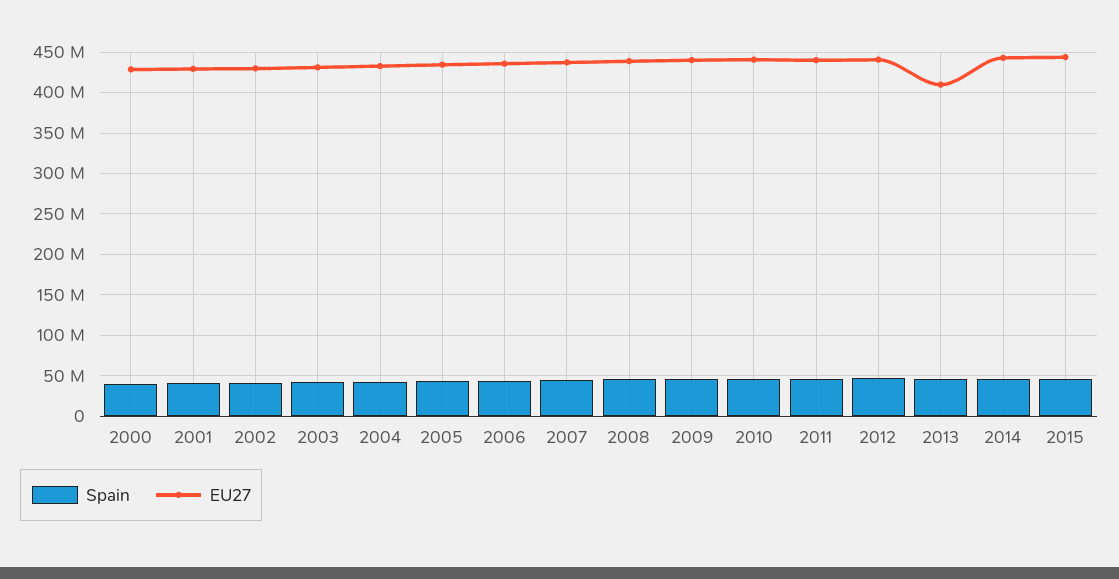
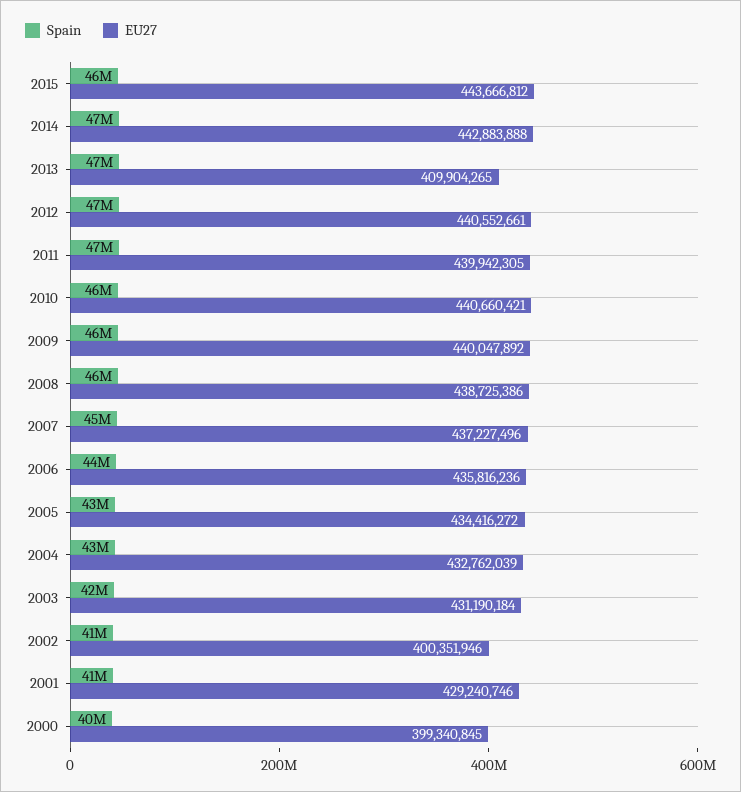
EU27, 2000: 430000000 -> 399340845
EU27, 2002: 430000000 -> 400351946

